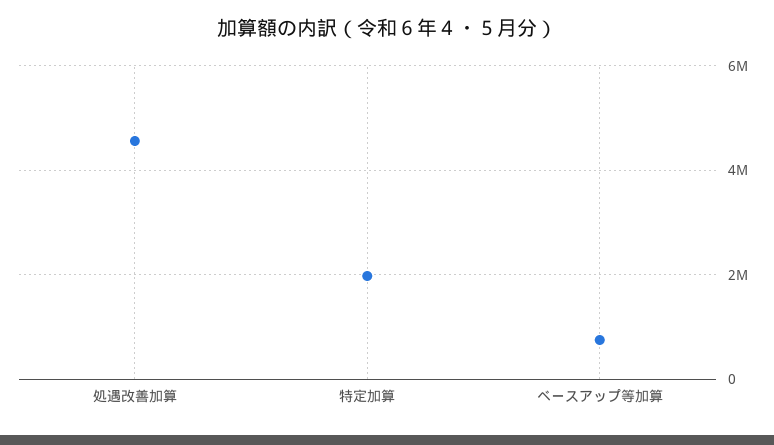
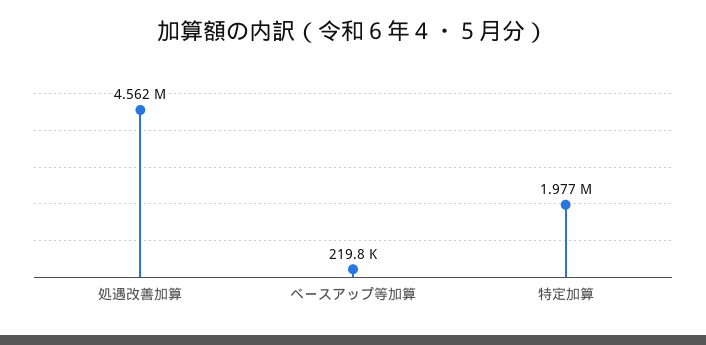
ベースアップ等加算: 800000 -> 219800

